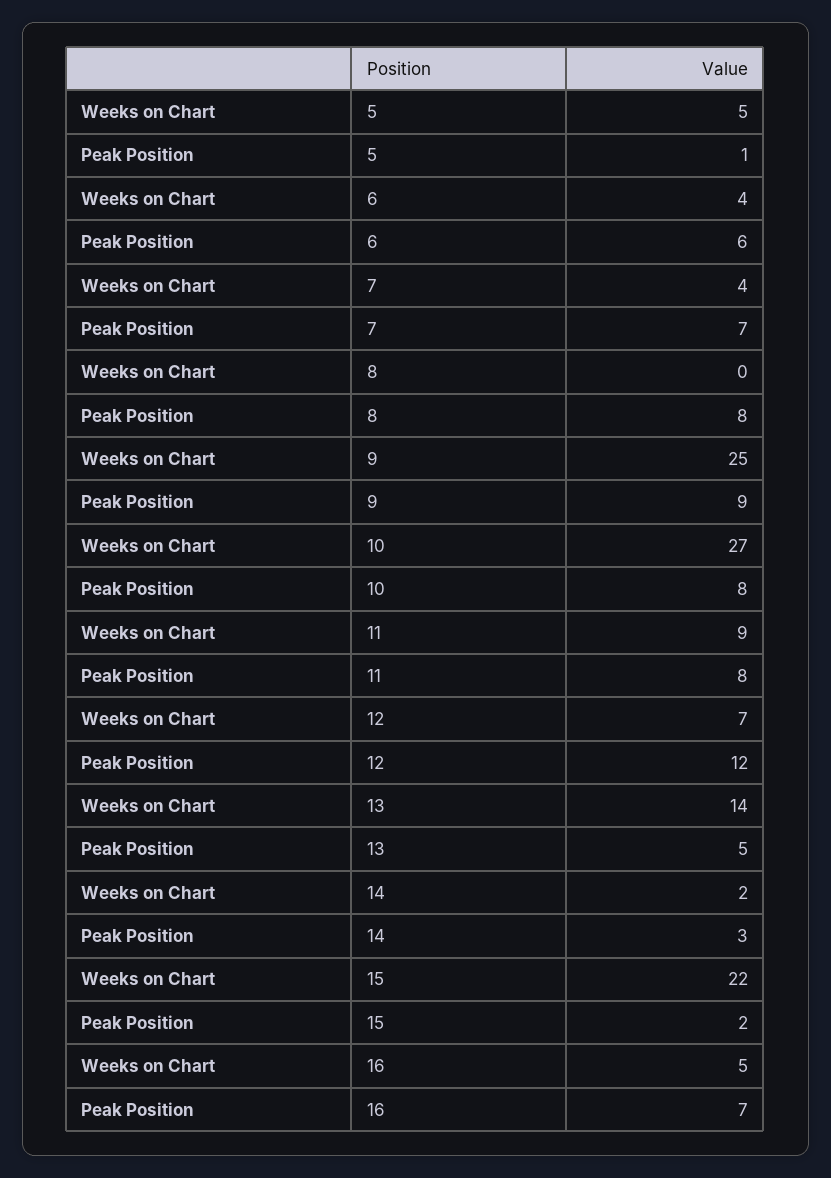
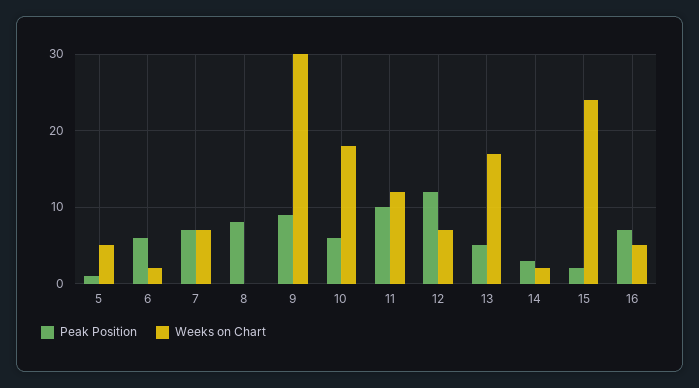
Weeks on Chart, 6: 4 -> 2
Weeks on Chart, 7: 4 -> 7
Weeks on Chart, 9: 25 -> 30
Weeks on Chart, 10: 27 -> 18
Peak Position, 10: 8 -> 6
Weeks on Chart, 11: 9 -> 12
Peak Position, 11: 8 -> 10
Weeks on Chart, 13: 14 -> 17
Weeks on Chart, 15: 22 -> 24

